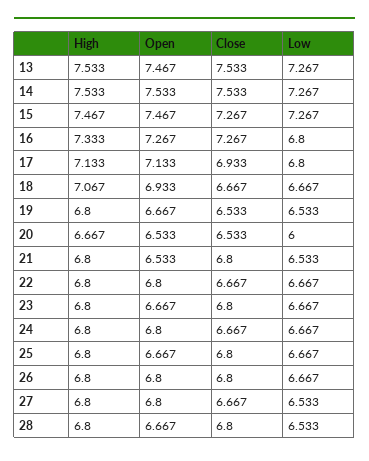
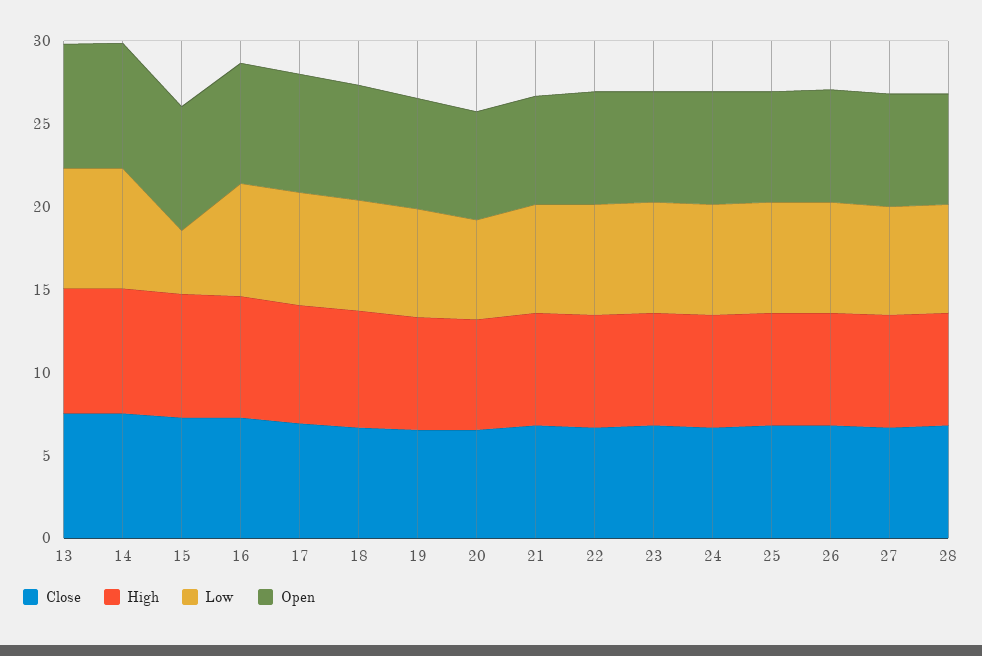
Low, 15: 7.267 -> 4

